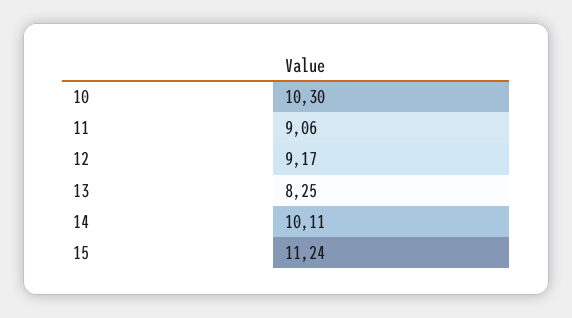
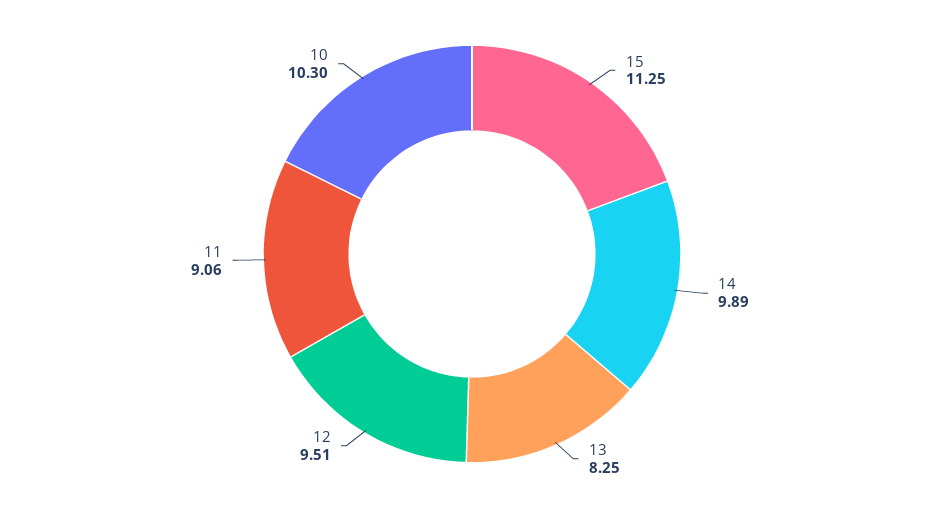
12: 9.17 -> 9.51
14: 10.11 -> 9.89
15: 11.24 -> 11.25

